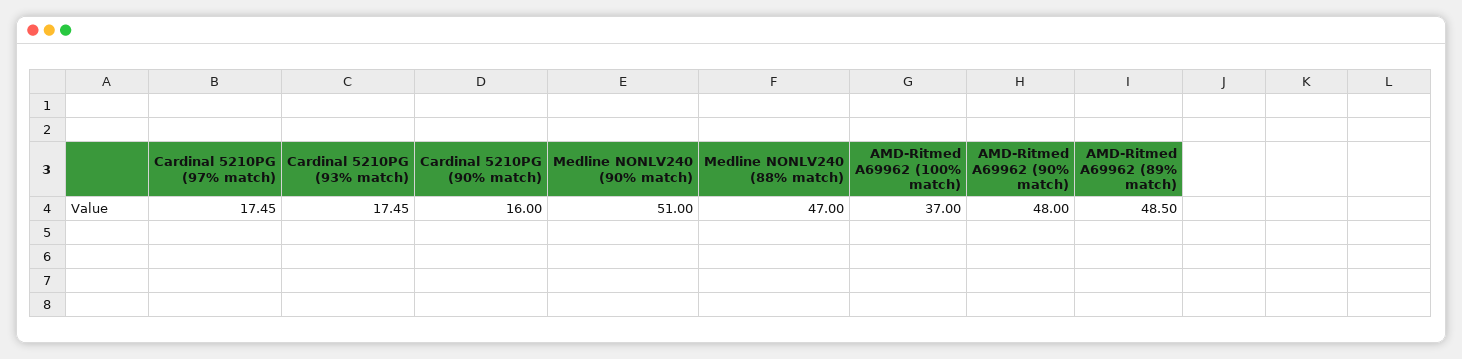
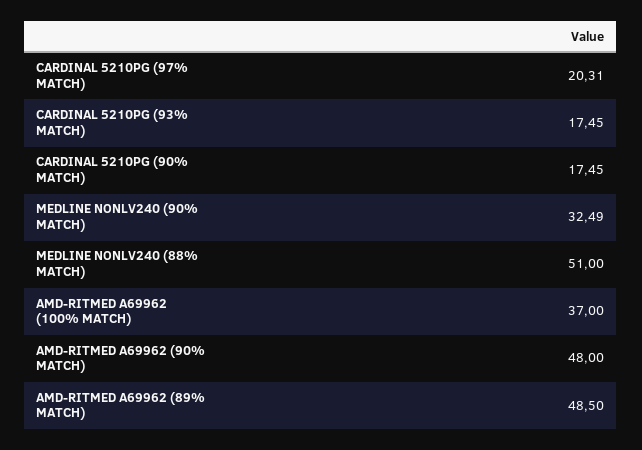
Cardinal 5210PG (97% match): 17.45 -> 20.31
Cardinal 5210PG (90% match): 16 -> 17.45
Medline NONLV240 (90% match): 51 -> 32.49
Medline NONLV240 (88% match): 47 -> 51

